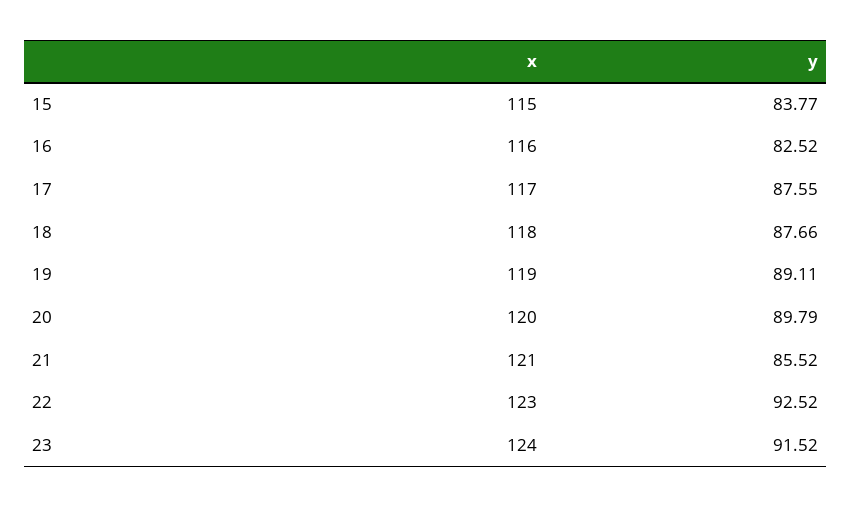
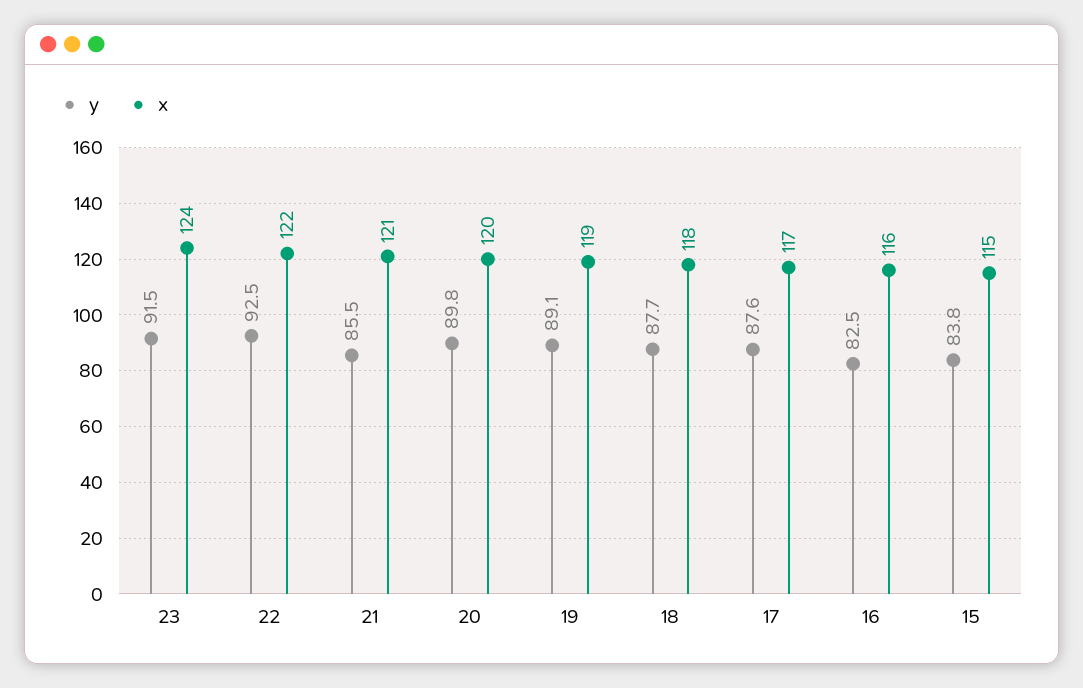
x, 22: 123 -> 122

